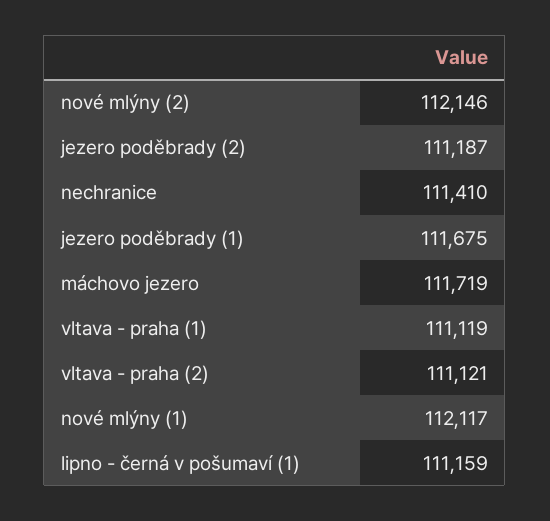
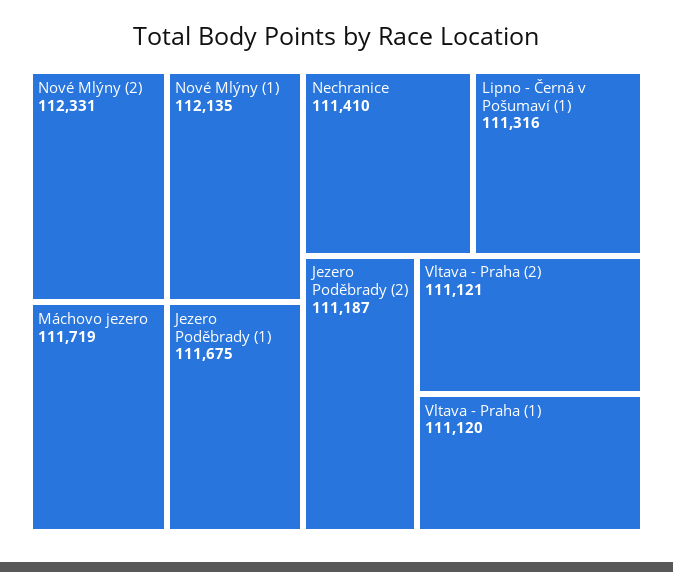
nové mlýny (2): 112146 -> 112331
vltava - praha (1): 111119 -> 111120
nové mlýny (1): 112117 -> 112135
lipno - černá v pošumaví (1): 111159 -> 111316

